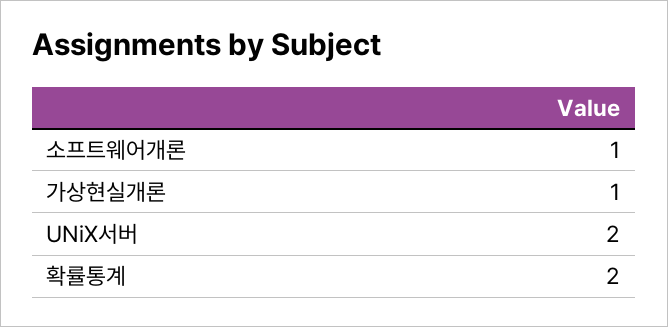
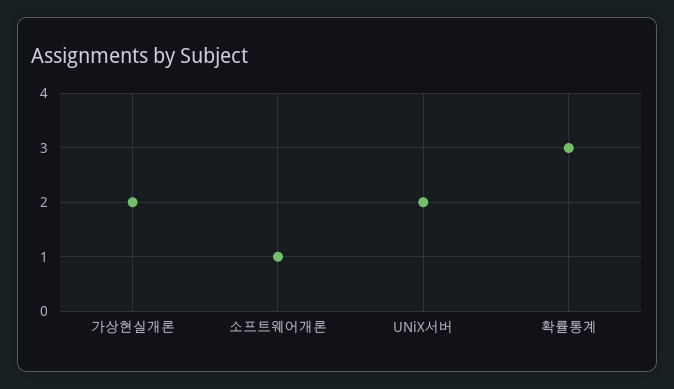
가상현실개론: 1 -> 2
확률통계: 2 -> 3

